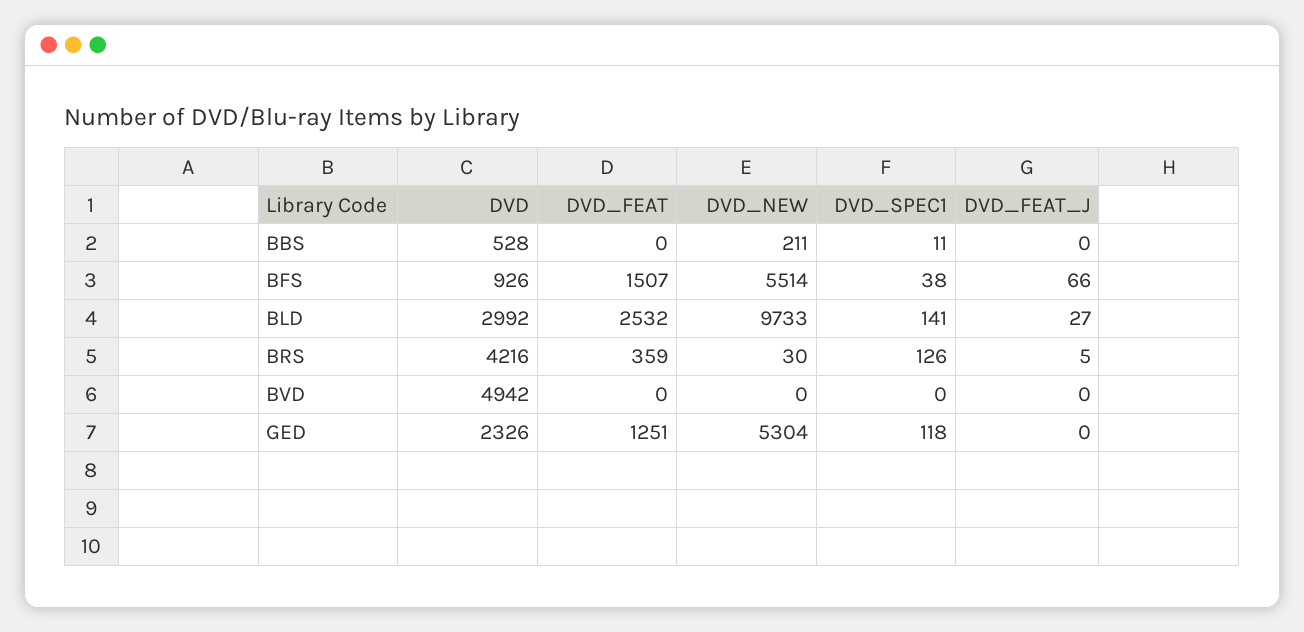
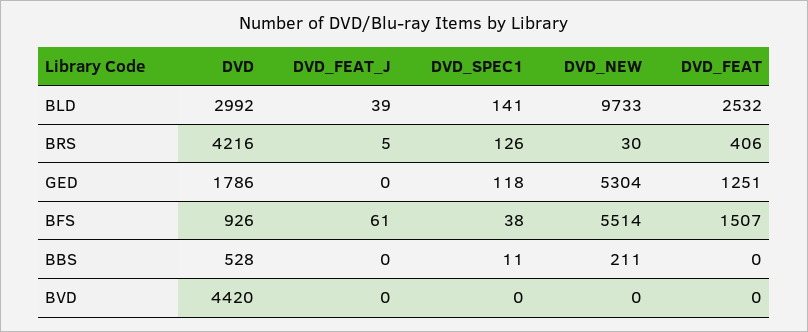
DVD_FEAT_J, BFS: 66 -> 61
DVD_FEAT_J, BLD: 27 -> 39
DVD_FEAT, BRS: 359 -> 406
DVD, BVD: 4942 -> 4420
DVD, GED: 2326 -> 1786

